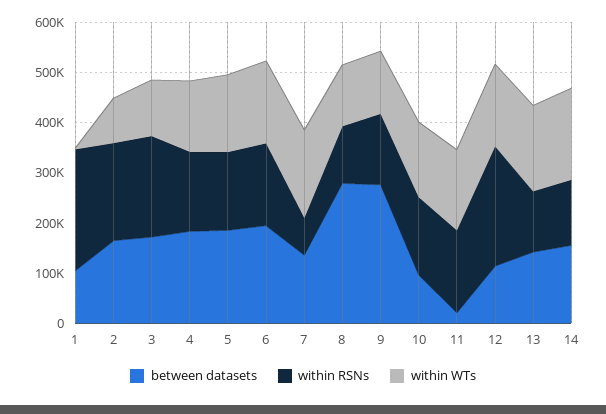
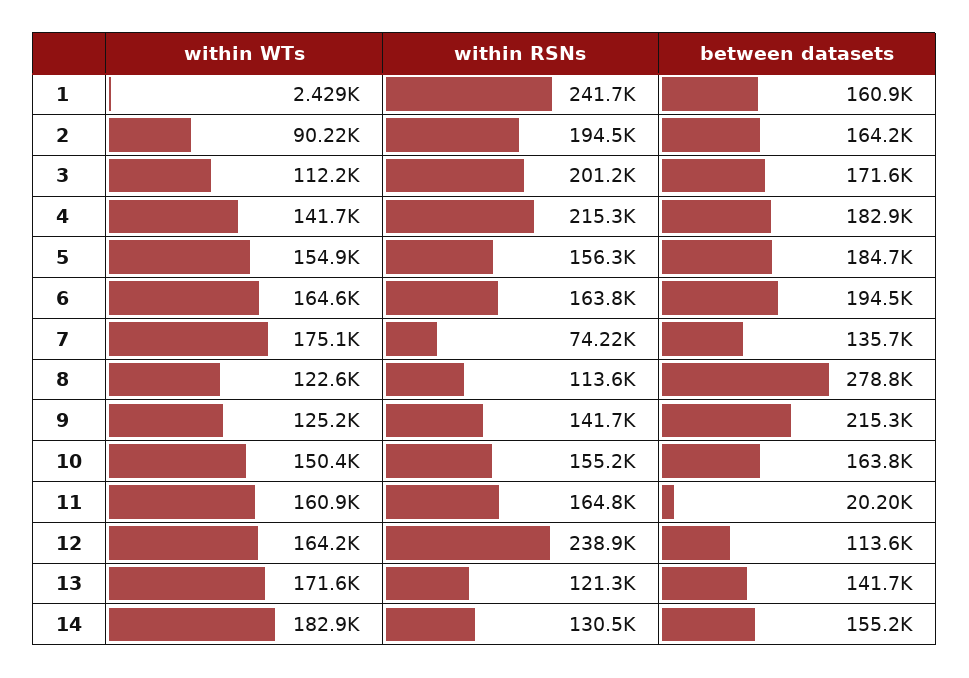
between datasets, 1: 100000 -> 160900
within RSNs, 4: 160000 -> 215300
between datasets, 9: 280000 -> 215300
between datasets, 10: 100000 -> 163800

